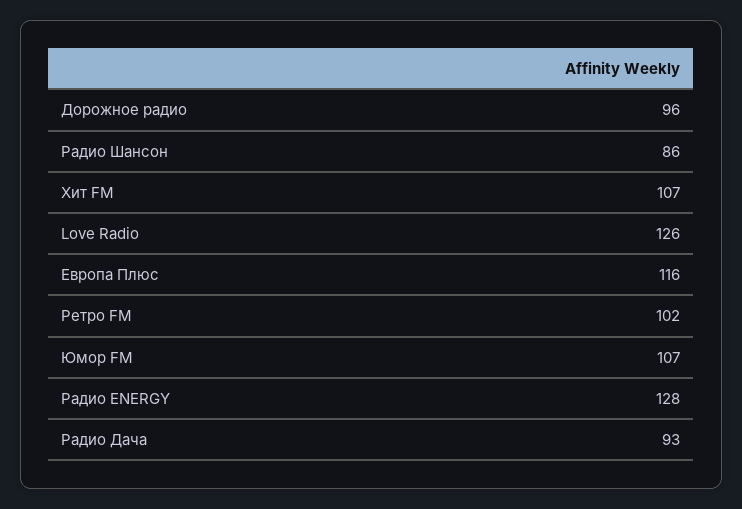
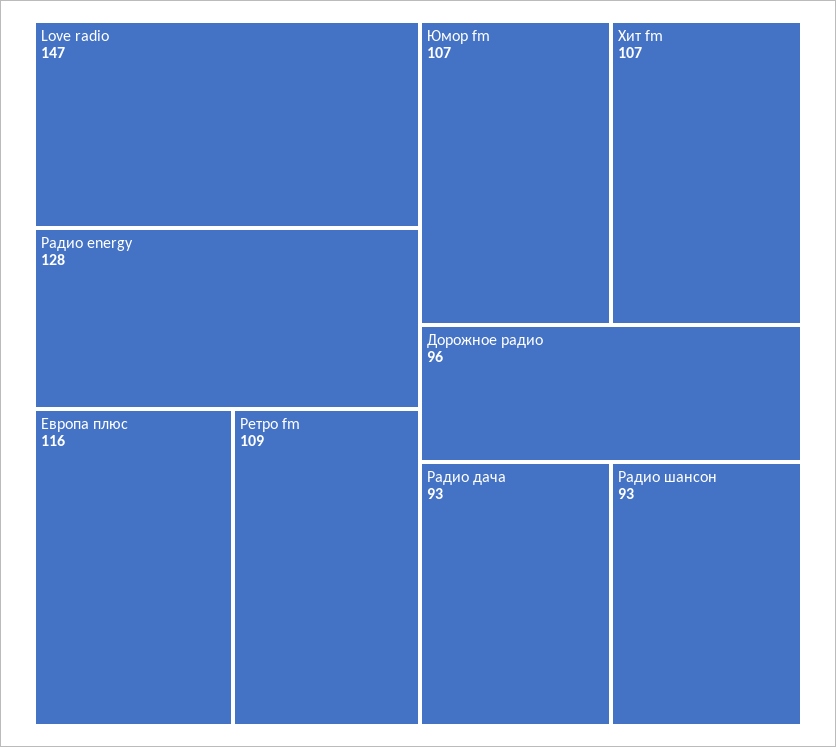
Радио Шансон: 86 -> 93
Love Radio: 126 -> 147
Ретро FM: 102 -> 109

